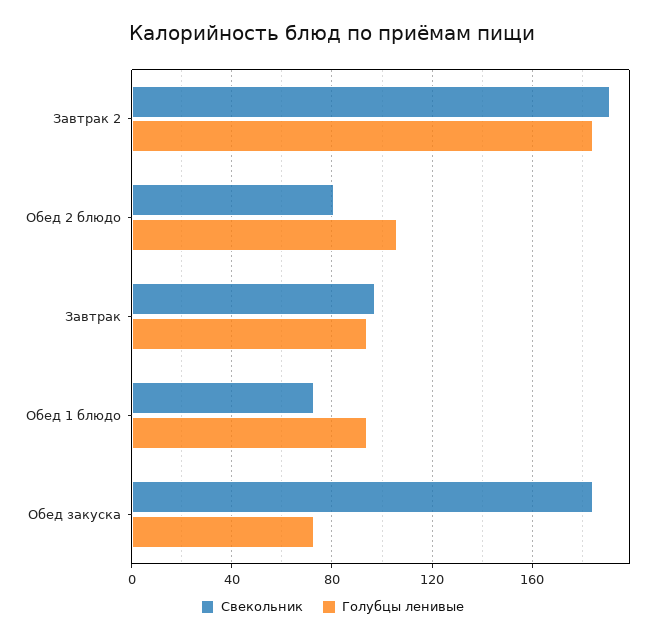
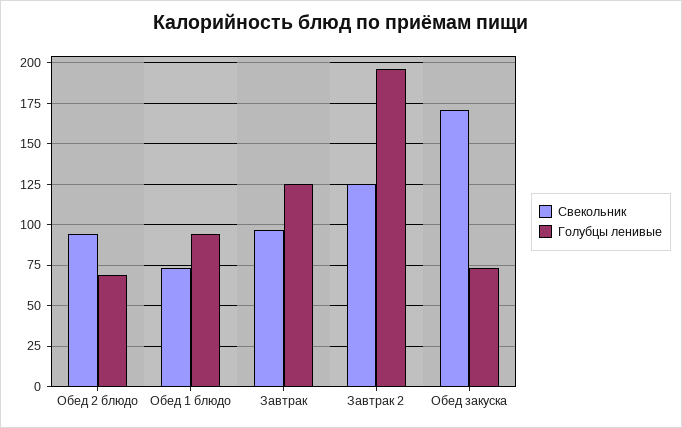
Свекольник, Завтрак 2: 190 -> 125
Голубцы ленивые, Завтрак 2: 185 -> 195
Свекольник, Обед 2 блюдо: 80 -> 95
Голубцы ленивые, Обед 2 блюдо: 105 -> 70
Голубцы ленивые, Завтрак: 95 -> 125
Свекольник, Обед закуска: 185 -> 170

